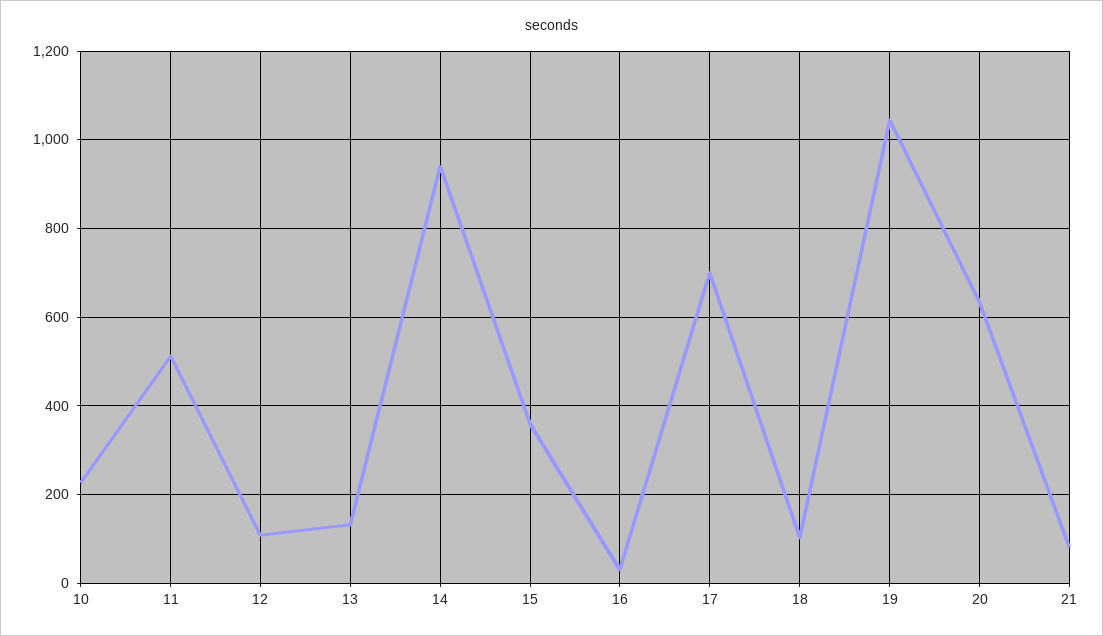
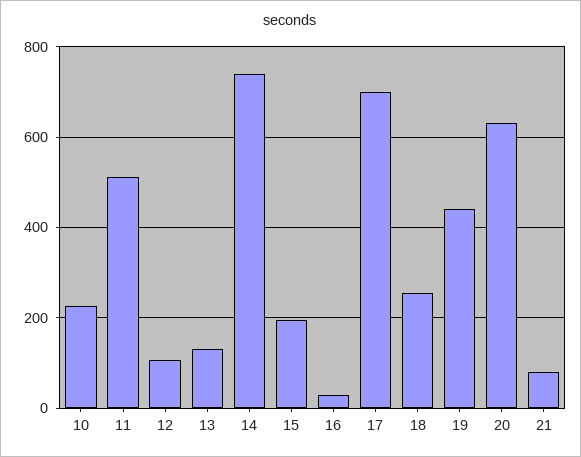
14: 940 -> 740
15: 360 -> 200
18: 100 -> 260
19: 1040 -> 440

